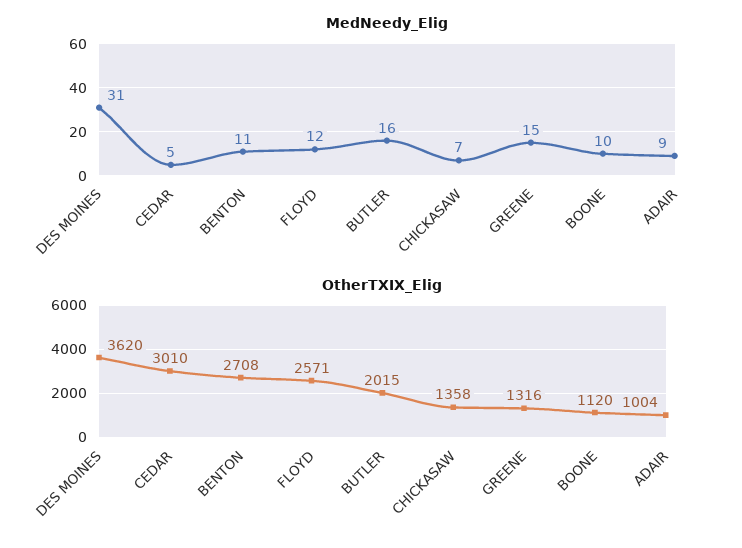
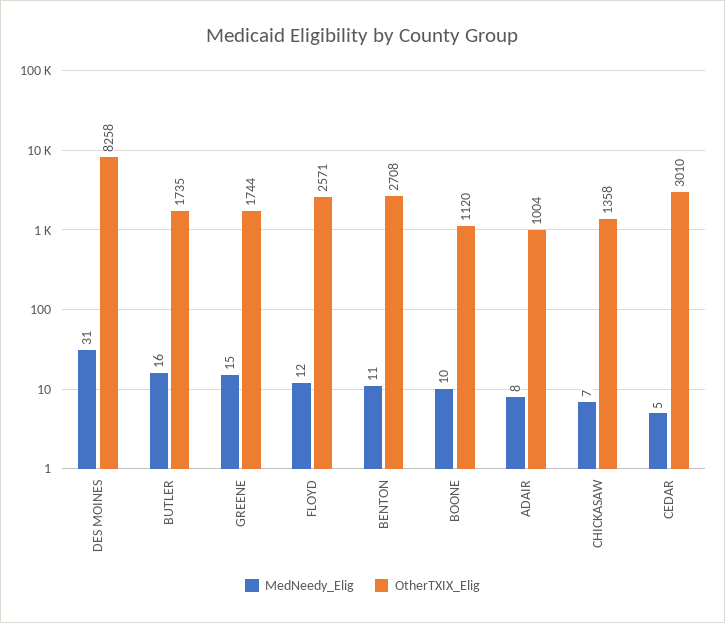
MedNeedy_Elig, ADAIR: 9 -> 8
OtherTXIX_Elig, DES MOINES: 3620 -> 8258
OtherTXIX_Elig, BUTLER: 2015 -> 1735
OtherTXIX_Elig, GREENE: 1316 -> 1744

